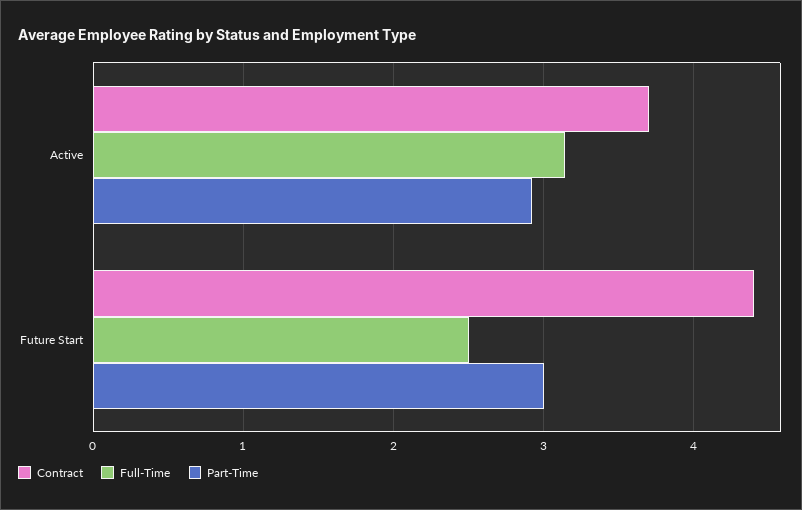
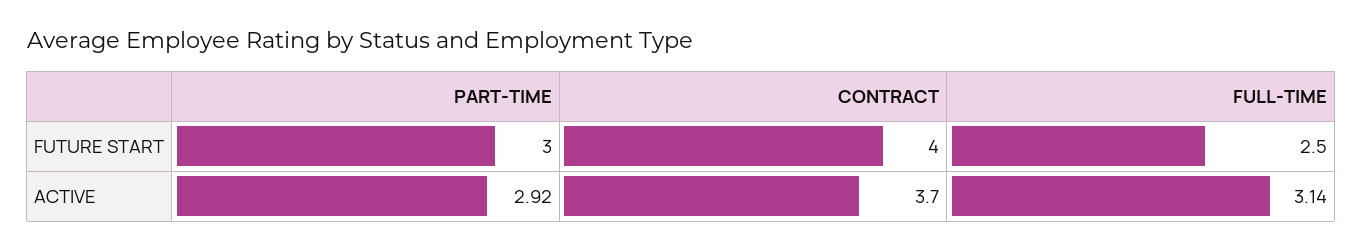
Contract, Future Start: 4.4 -> 4

